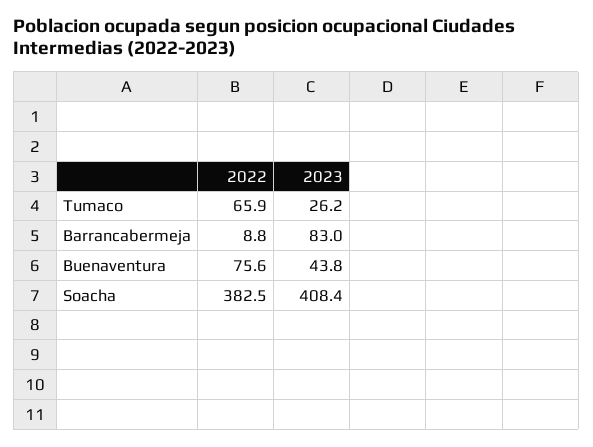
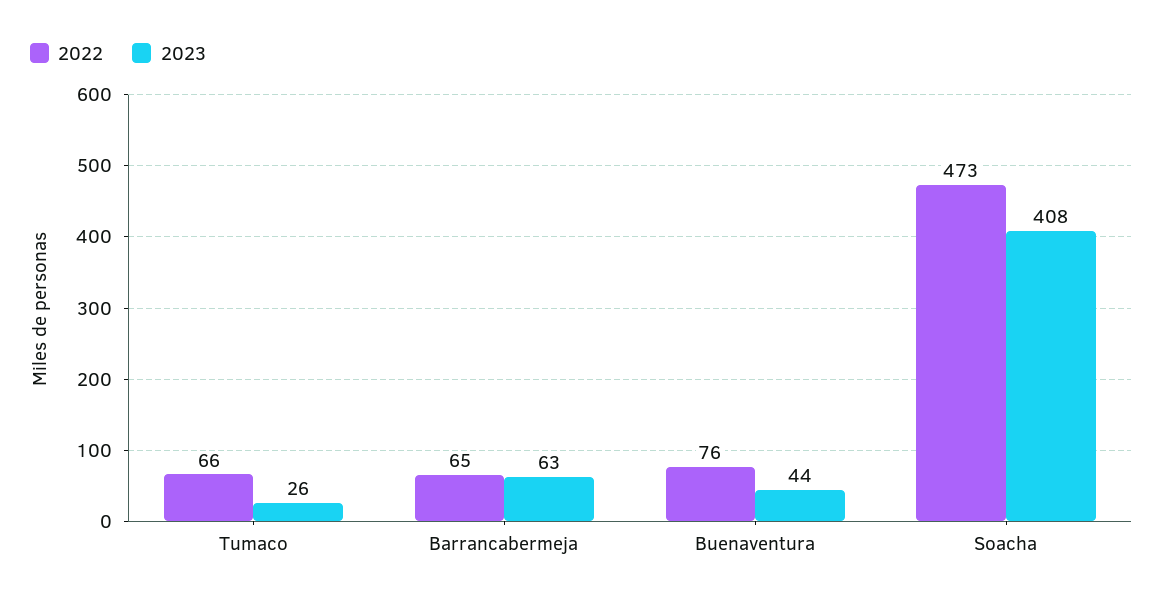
2022, Barrancabermeja: 8.8 -> 65
2023, Barrancabermeja: 83 -> 63
2022, Soacha: 382.5 -> 473

